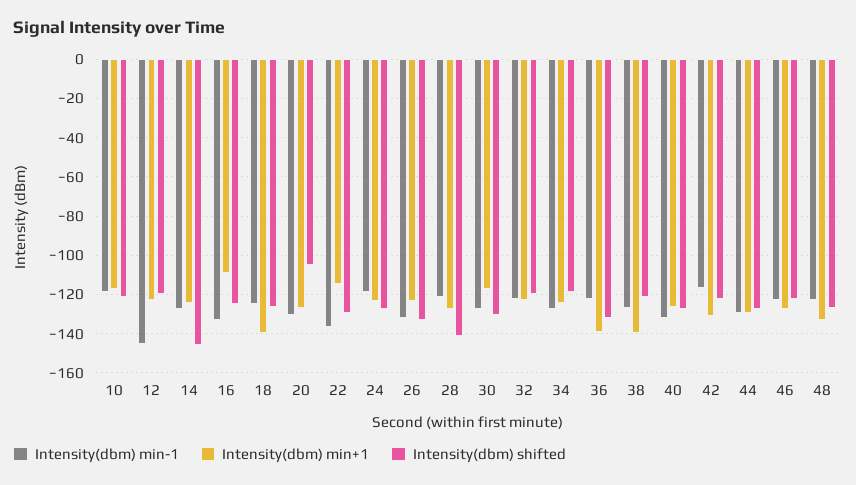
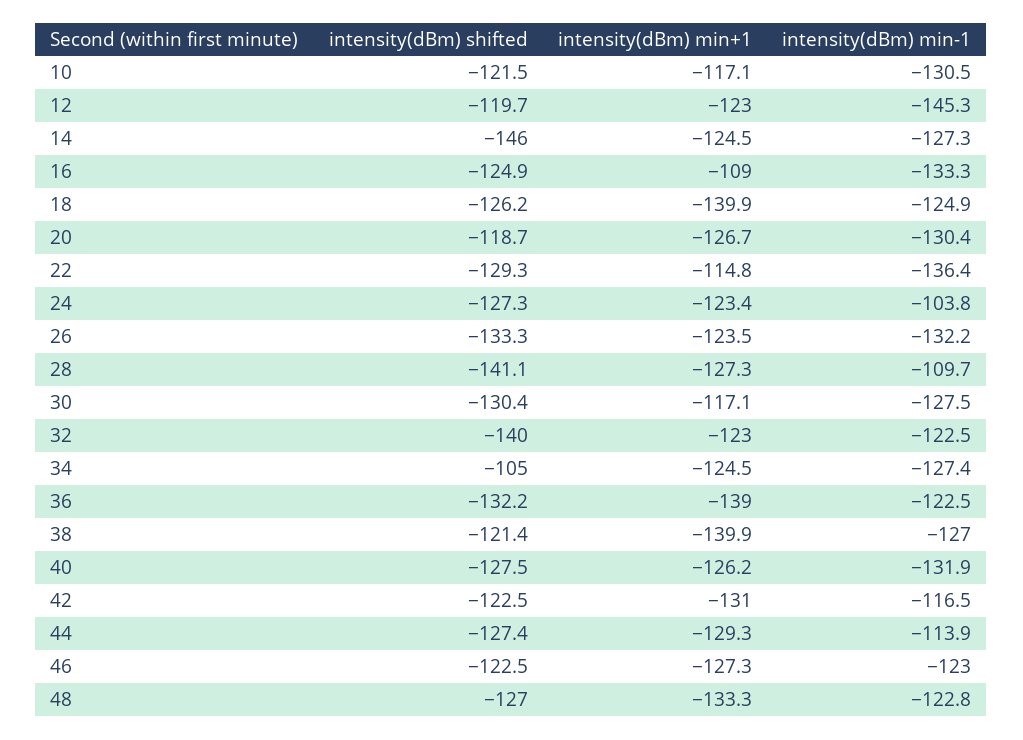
Intensity(dbm) min-1, 10: -120 -> -130.5
Intensity(dbm) shifted, 20: -105 -> -118.7
Intensity(dbm) min-1, 24: -120 -> -103.8
Intensity(dbm) min-1, 28: -120 -> -109.7
Intensity(dbm) shifted, 32: -120 -> -140
Intensity(dbm) shifted, 34: -120 -> -105
Intensity(dbm) min-1, 44: -130 -> -113.9

